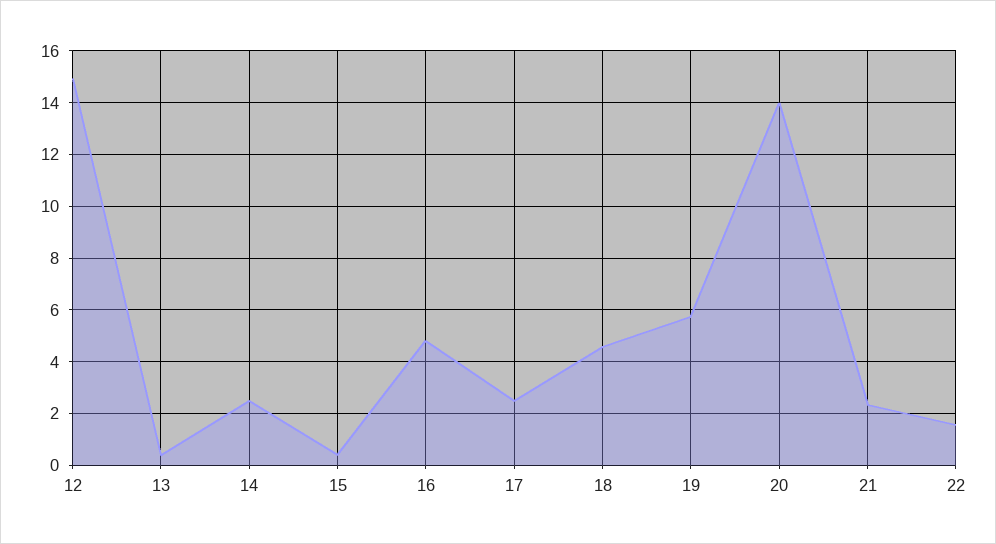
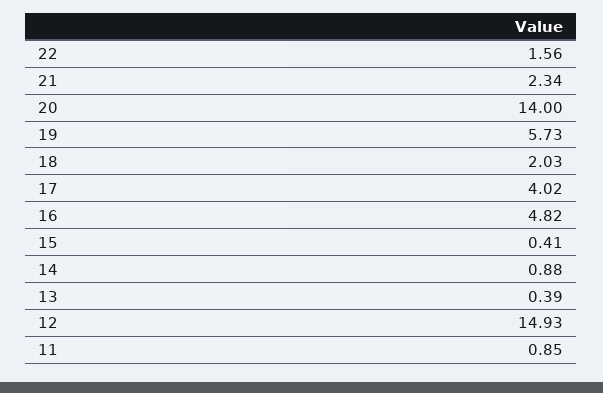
14: 2.5 -> 0.88
17: 2.5 -> 4.02
18: 4.5 -> 2.03
11: none -> 0.85

